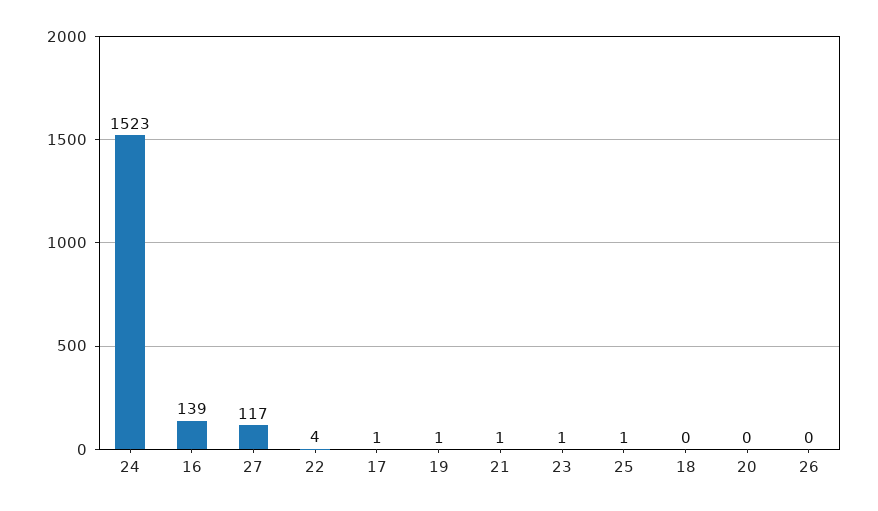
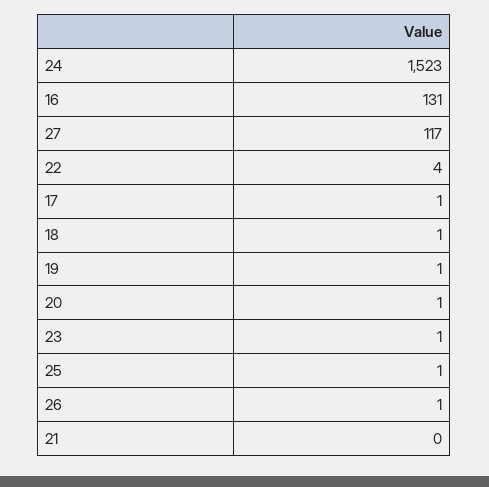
16: 139 -> 131
21: 1 -> 0
18: 0 -> 1
20: 0 -> 1
26: 0 -> 1

